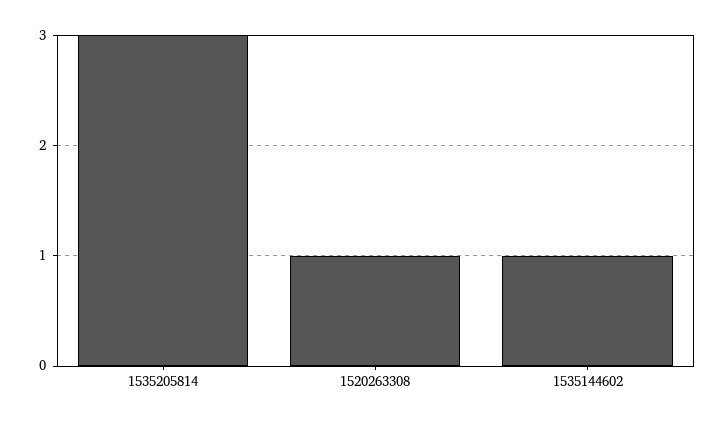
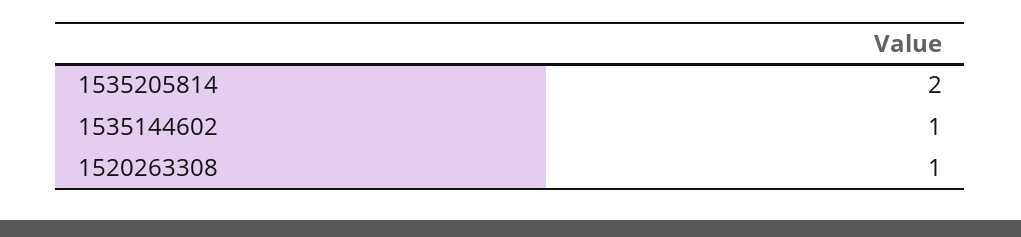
1535205814: 3 -> 2

